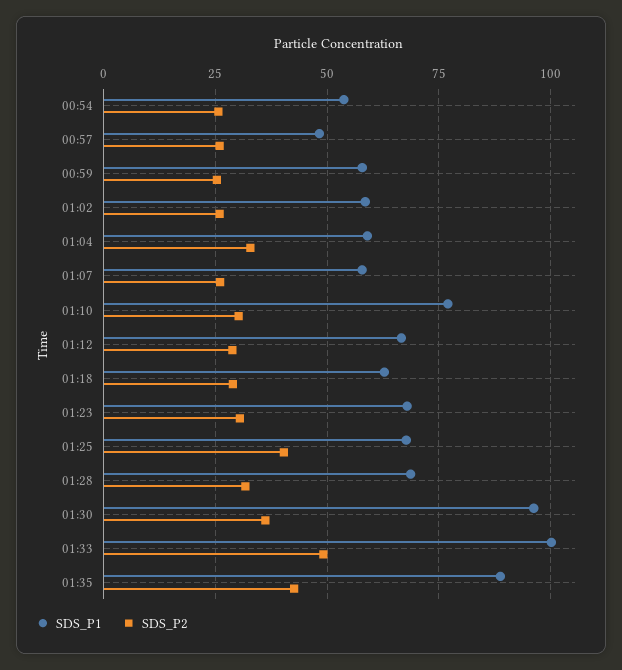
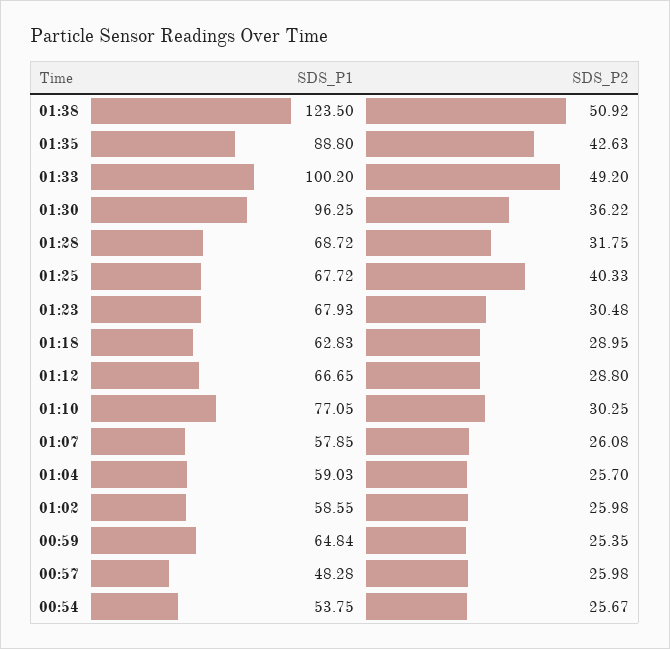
SDS_P1, 00:59: 57.5 -> 64.84
SDS_P2, 01:04: 32.5 -> 25.7
SDS_P1, 01:38: none -> 123.5
SDS_P2, 01:38: none -> 50.92

